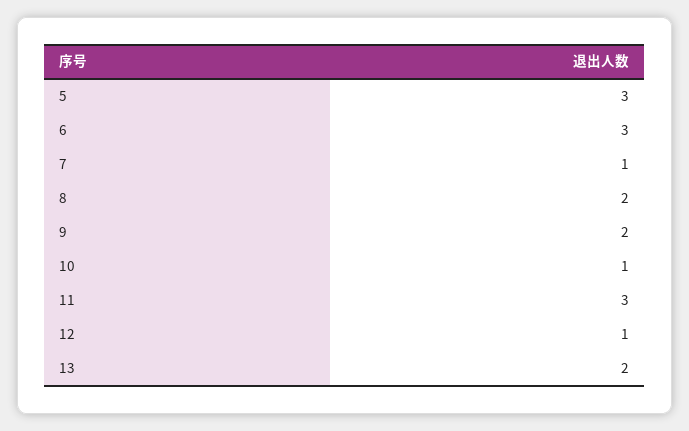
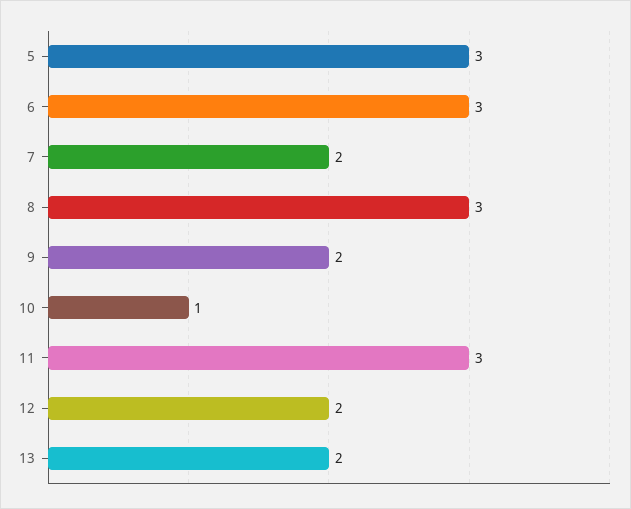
7: 1 -> 2
8: 2 -> 3
12: 1 -> 2

